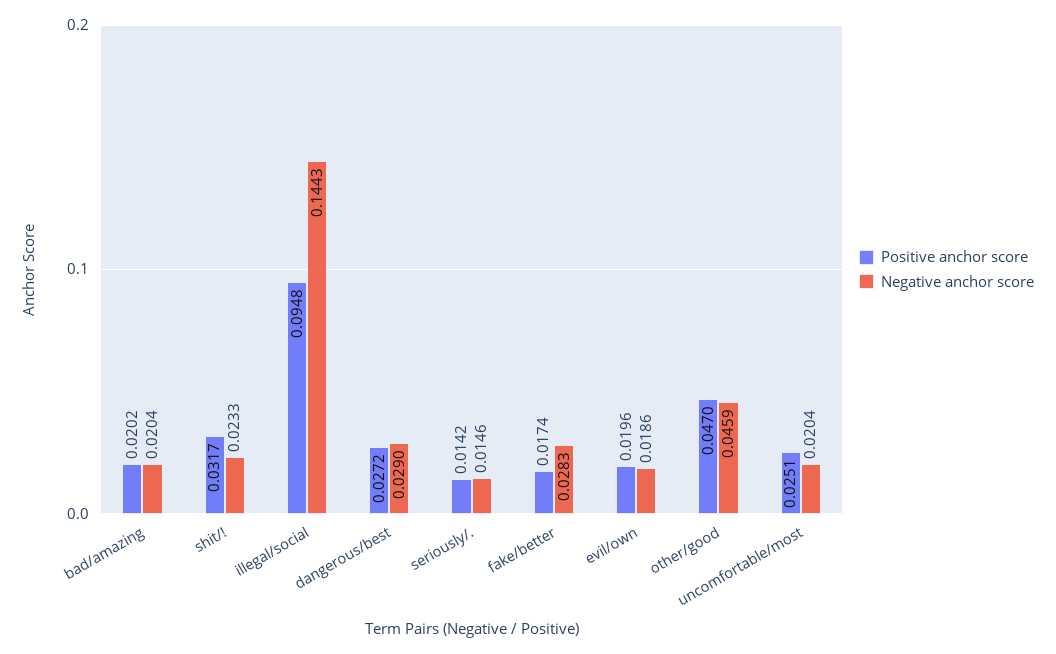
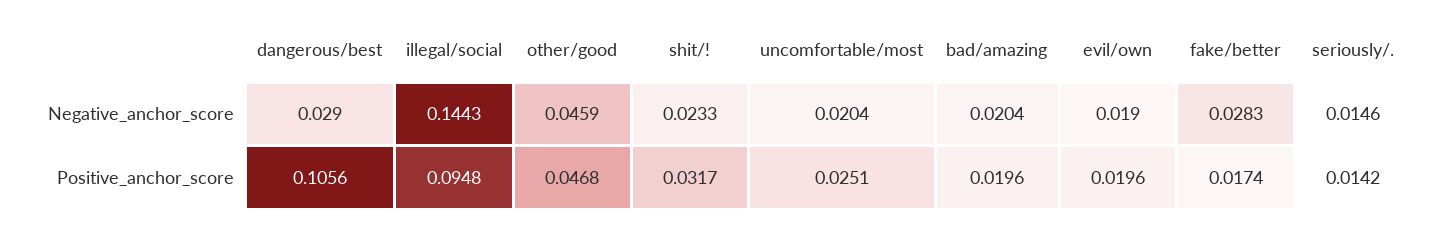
Positive anchor score, bad/amazing: 0.0202 -> 0.0196
Positive anchor score, dangerous/best: 0.0272 -> 0.1056
Negative anchor score, evil/own: 0.0186 -> 0.019
Positive anchor score, other/good: 0.047 -> 0.0468

